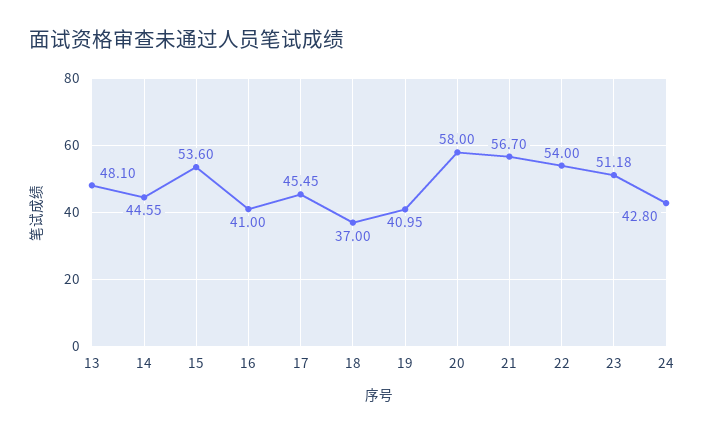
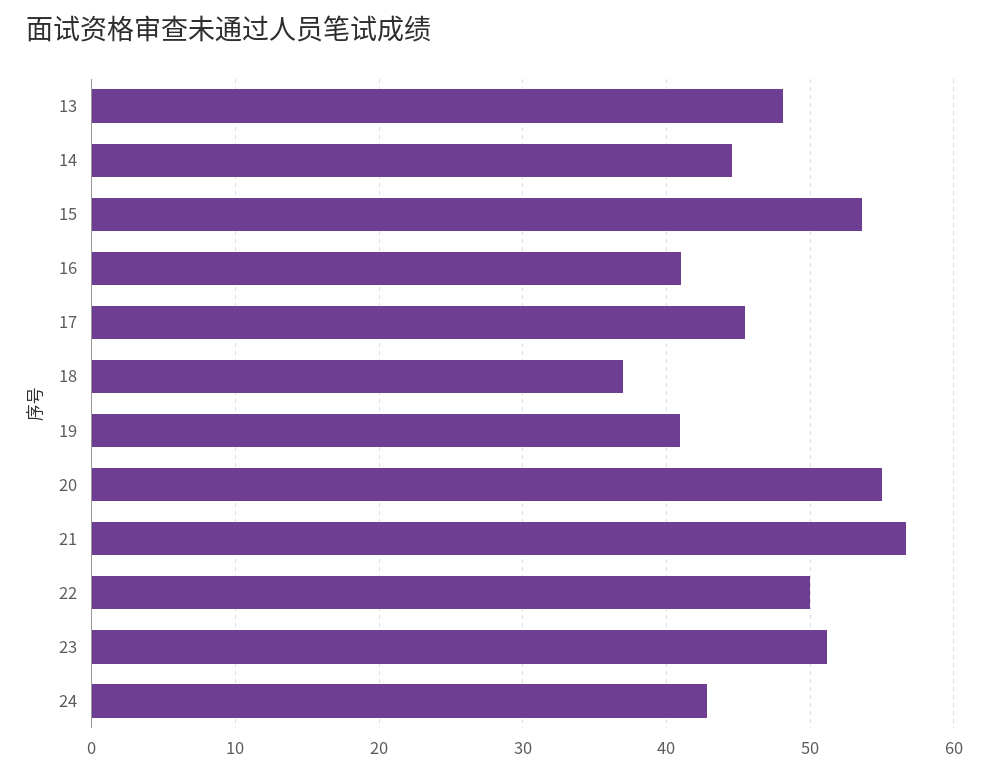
20: 58 -> 55
22: 54 -> 50

